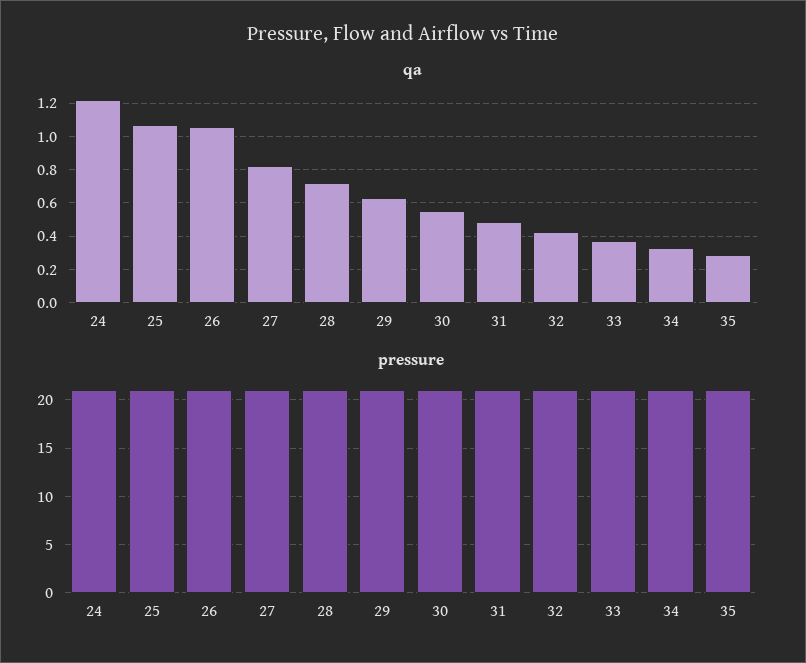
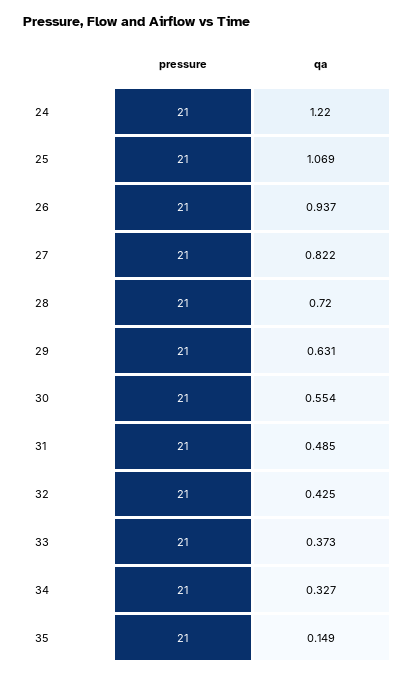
qa, 26: 1.05 -> 0.937
qa, 35: 0.3 -> 0.149

